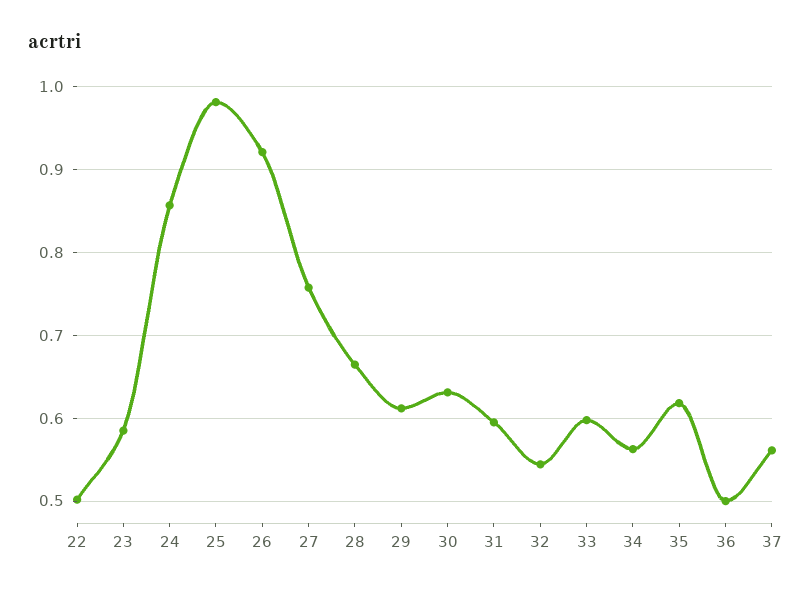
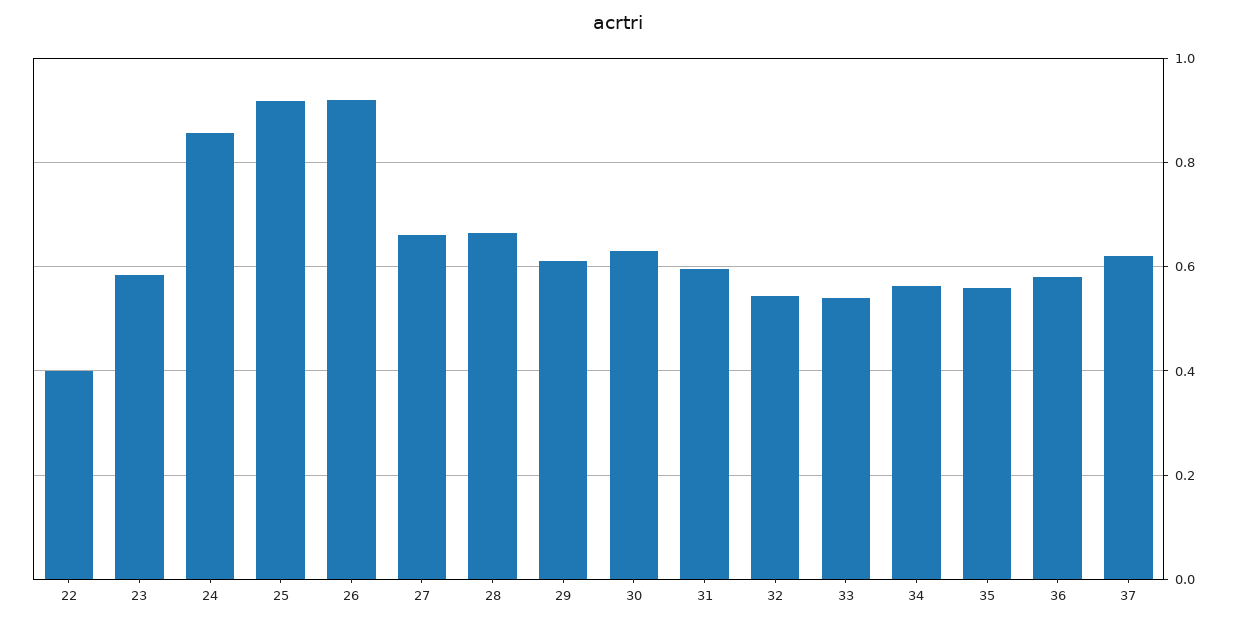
22: 0.5 -> 0.4
25: 0.98 -> 0.92
27: 0.76 -> 0.66
33: 0.6 -> 0.54
35: 0.62 -> 0.56
36: 0.5 -> 0.58
37: 0.56 -> 0.62

